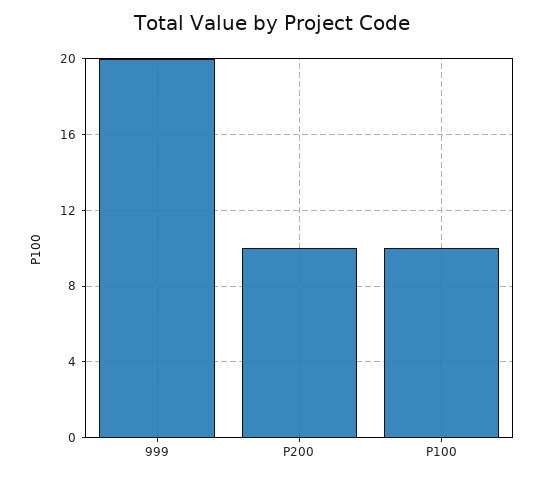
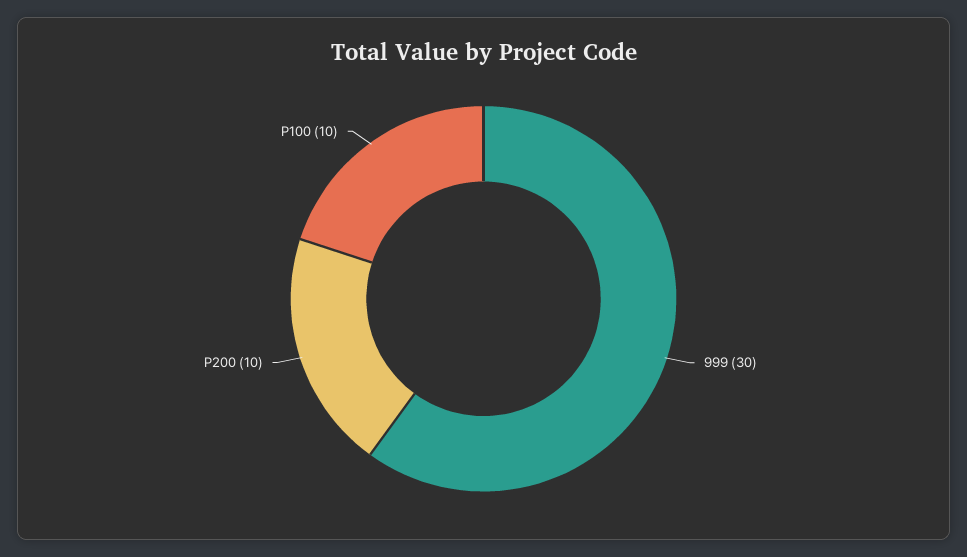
999: 20 -> 30

